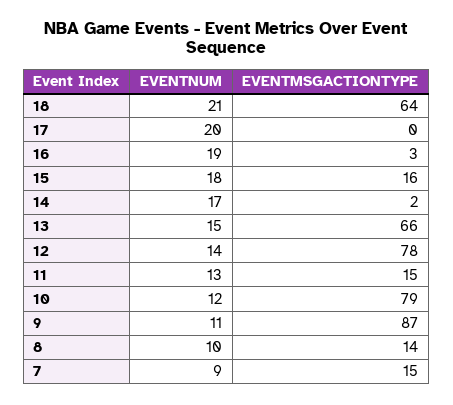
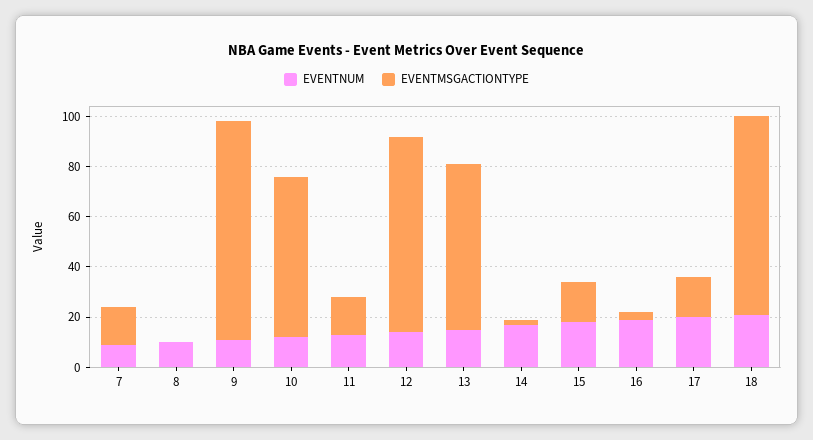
EVENTMSGACTIONTYPE, 18: 64 -> 80
EVENTMSGACTIONTYPE, 17: 0 -> 15
EVENTMSGACTIONTYPE, 10: 79 -> 65
EVENTMSGACTIONTYPE, 8: 14 -> 0

